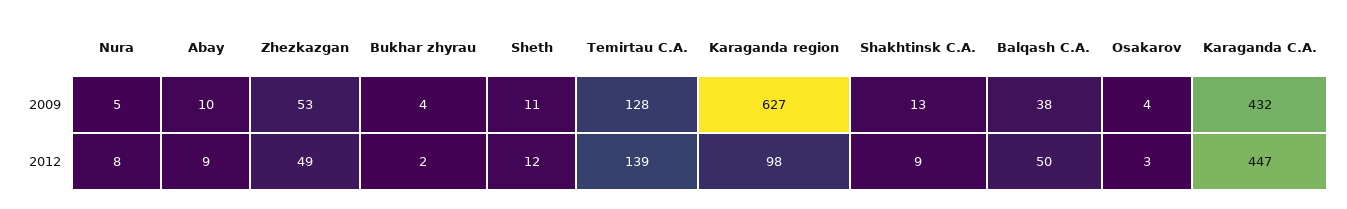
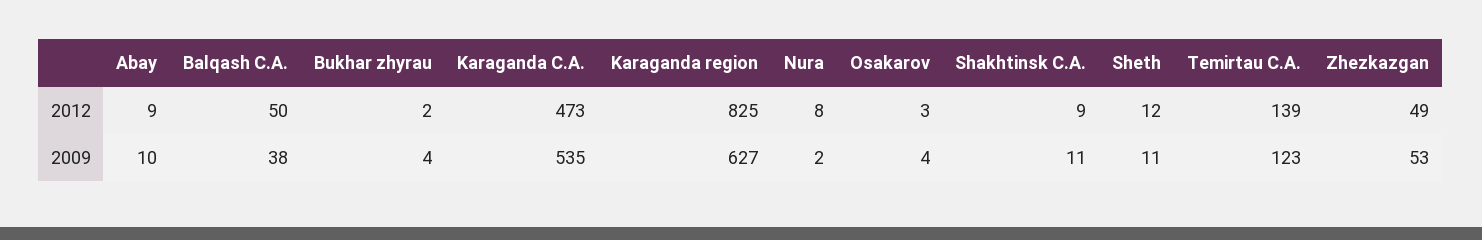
Nura, 2009: 5 -> 2
Temirtau C.A., 2009: 128 -> 123
Shakhtinsk C.A., 2009: 13 -> 11
Karaganda C.A., 2009: 432 -> 535
Karaganda region, 2012: 98 -> 825
Karaganda C.A., 2012: 447 -> 473

